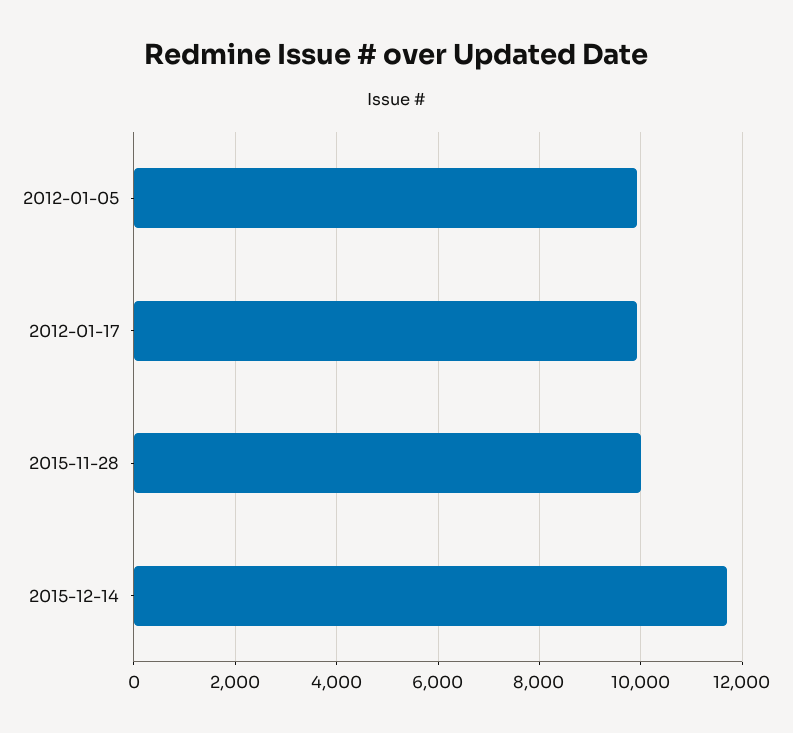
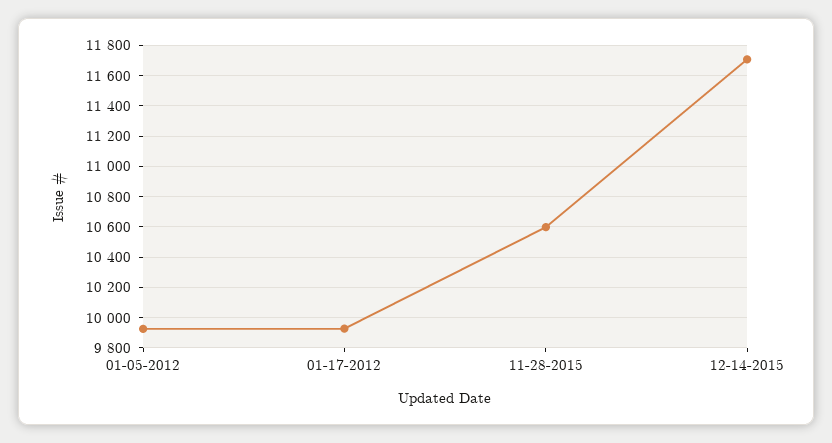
2015-11-28: 10000 -> 10600

